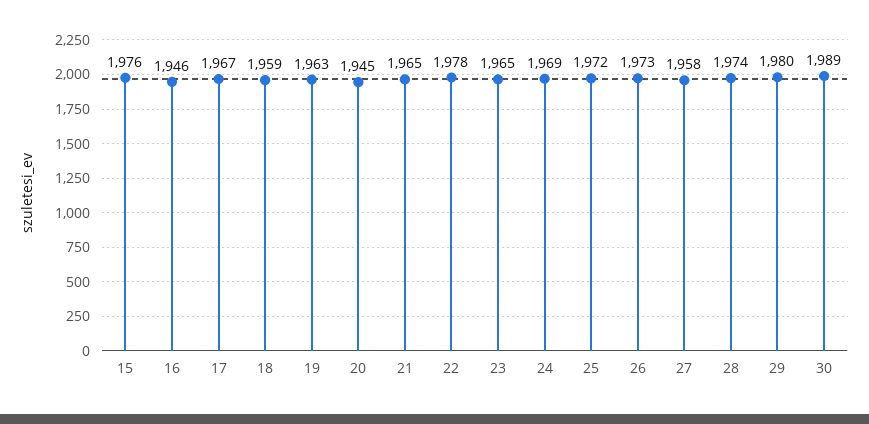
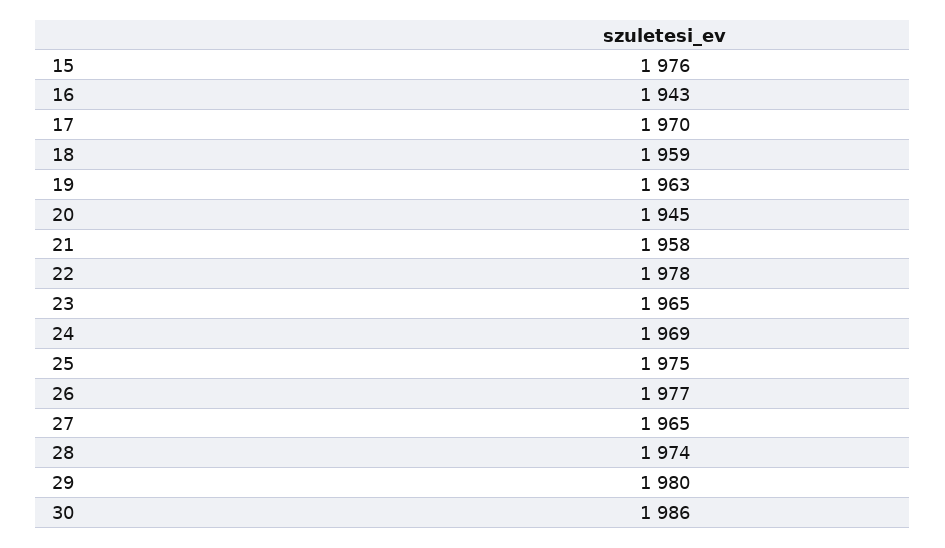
16: 1946 -> 1943
17: 1967 -> 1970
21: 1965 -> 1958
25: 1972 -> 1975
26: 1973 -> 1977
27: 1958 -> 1965
30: 1989 -> 1986

